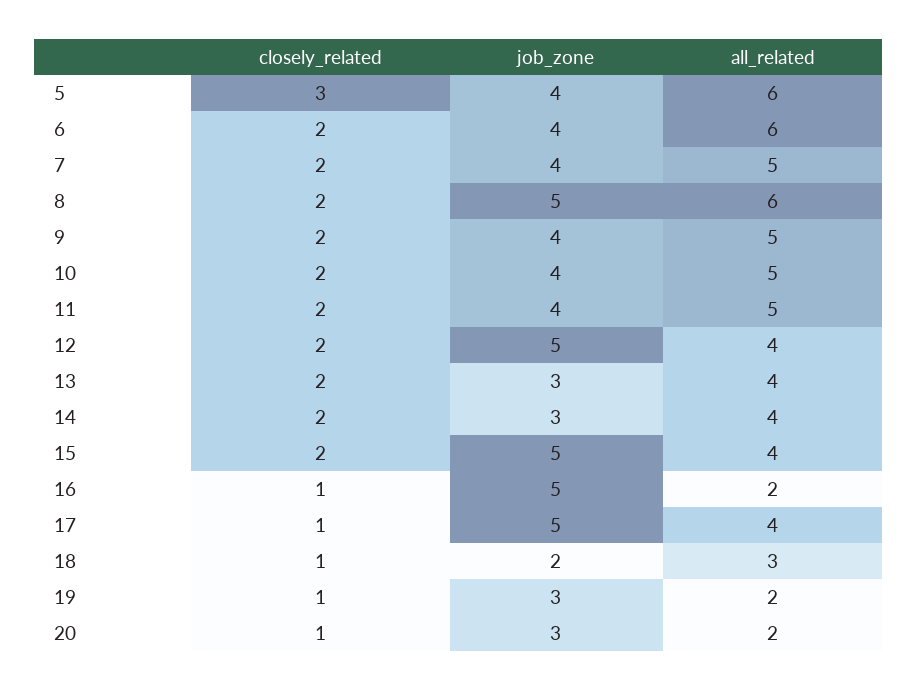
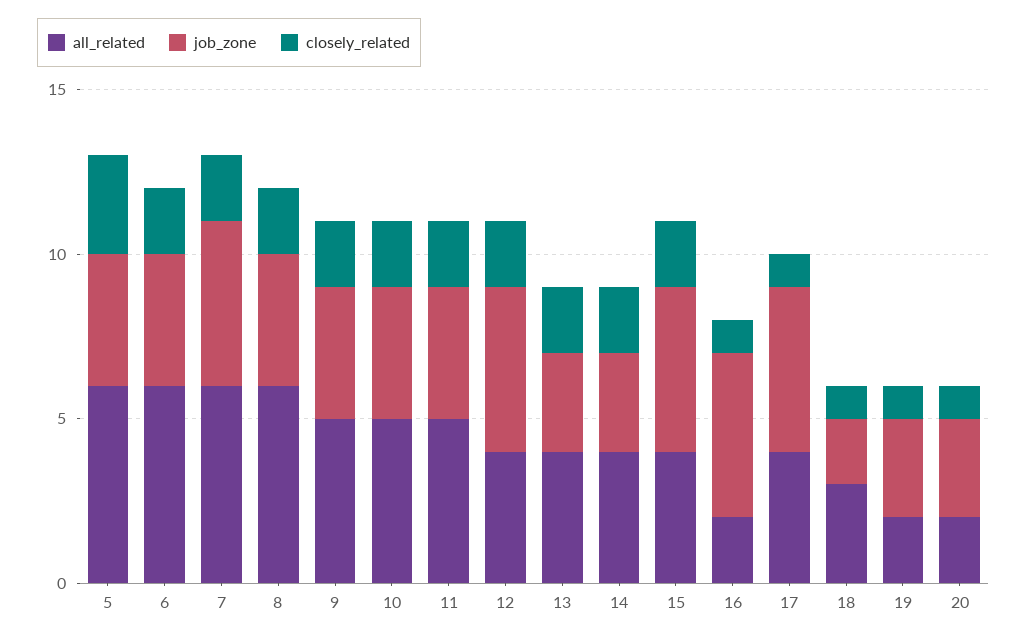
job_zone, 7: 4 -> 5
all_related, 7: 5 -> 6
job_zone, 8: 5 -> 4

